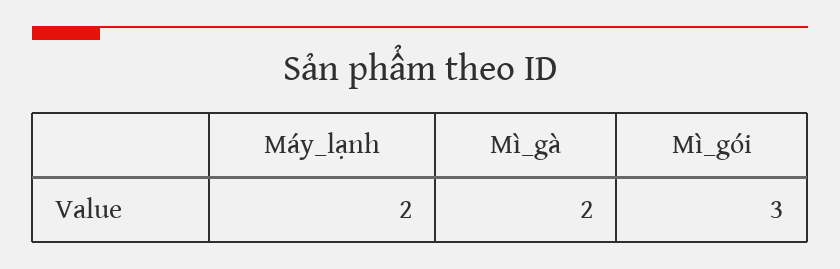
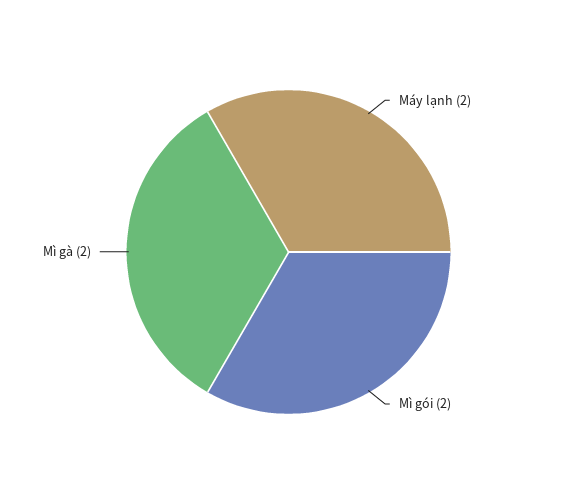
Mì_gói: 3 -> 2

